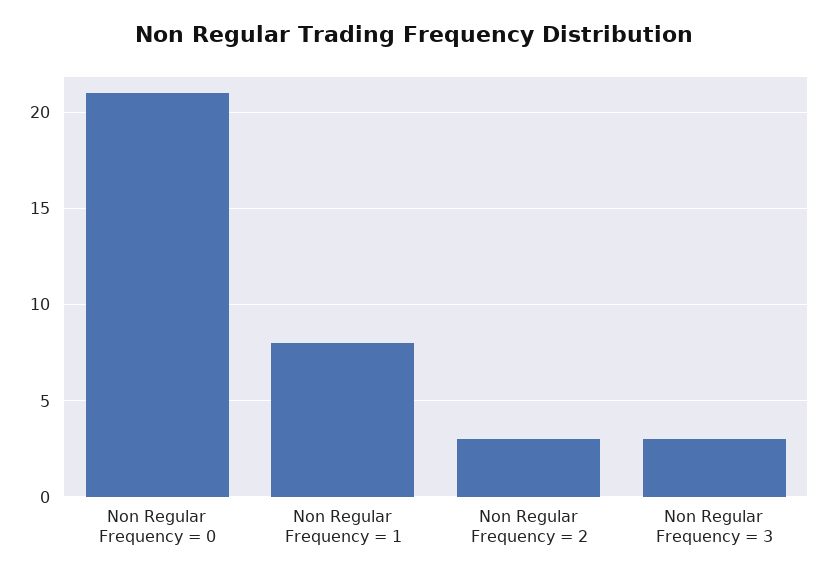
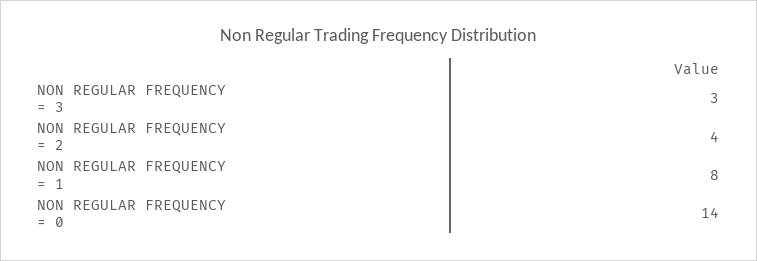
Non Regular Frequency = 0: 21 -> 14
Non Regular Frequency = 2: 3 -> 4

